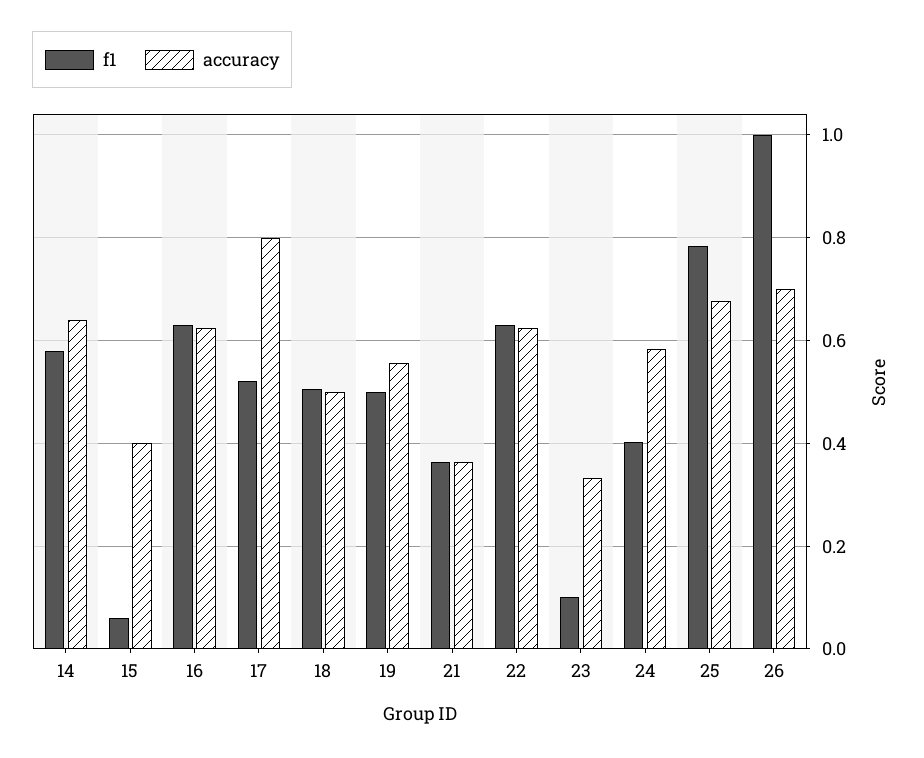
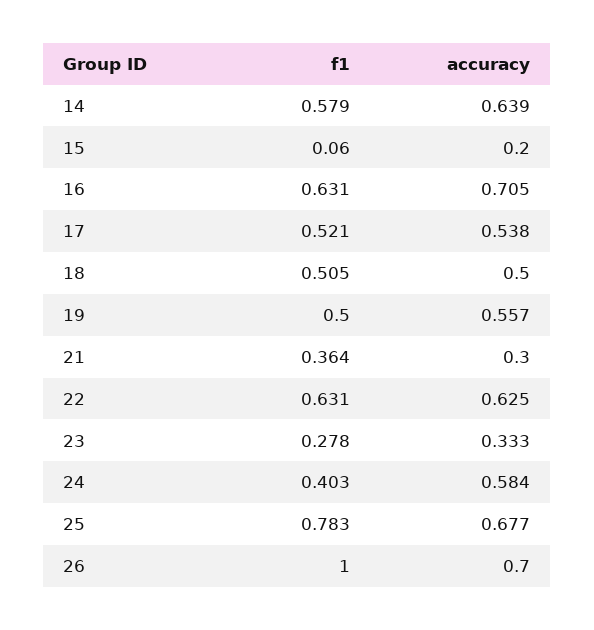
accuracy, 15: 0.4 -> 0.2
accuracy, 16: 0.62 -> 0.705
accuracy, 17: 0.8 -> 0.538
accuracy, 21: 0.36 -> 0.3
f1, 23: 0.1 -> 0.278

